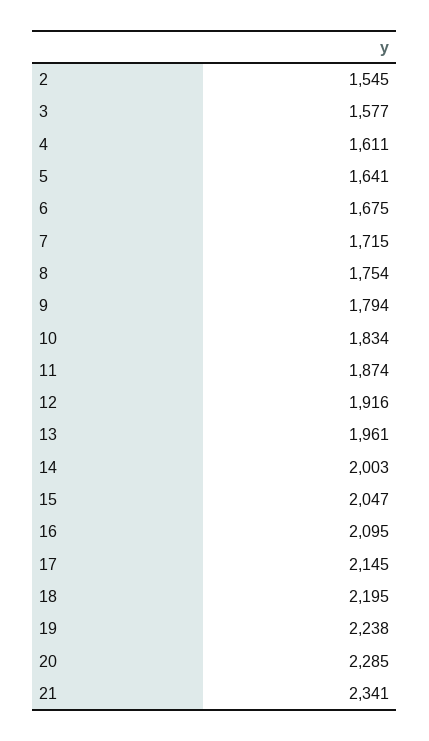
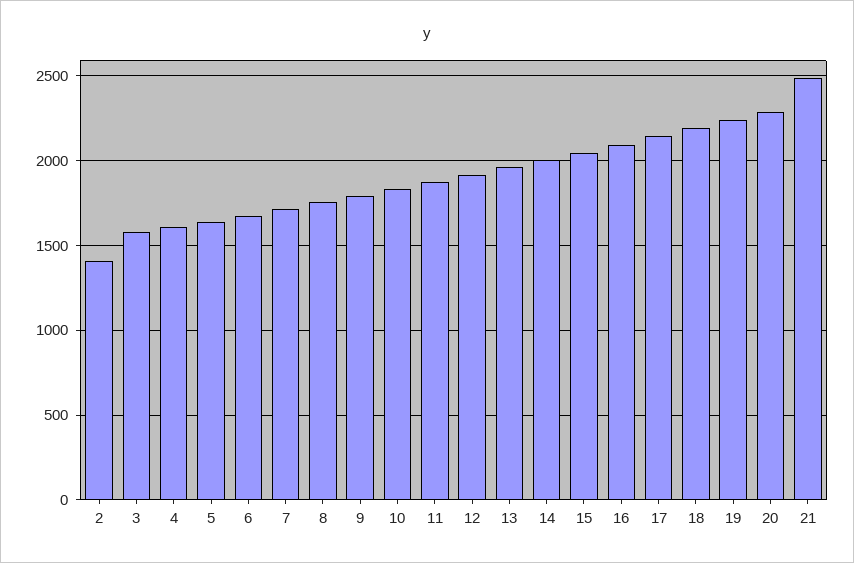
2: 1545 -> 1400
21: 2341 -> 2500

